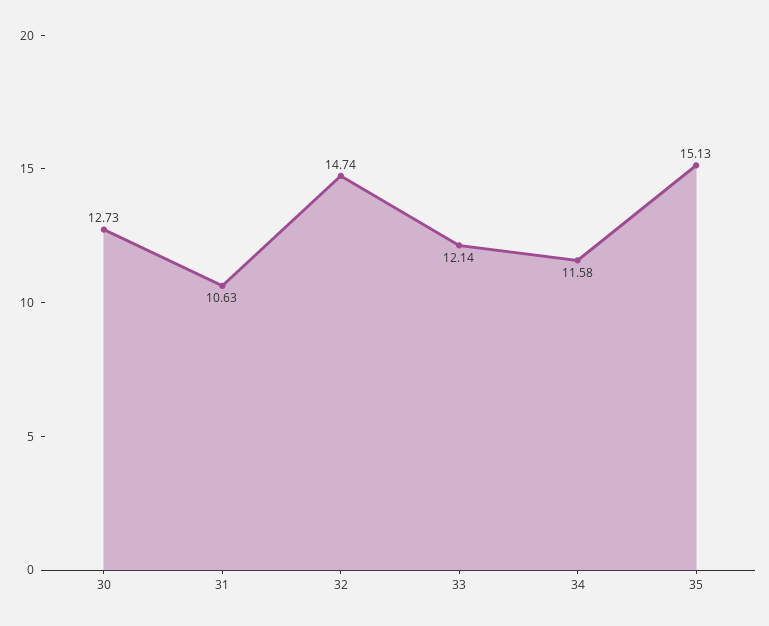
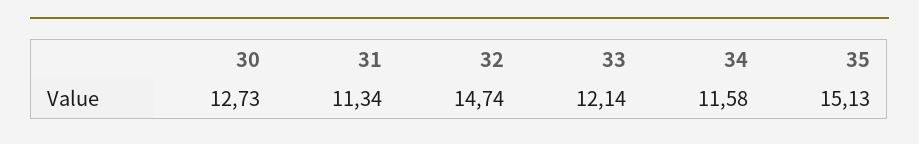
31: 10.63 -> 11.34

